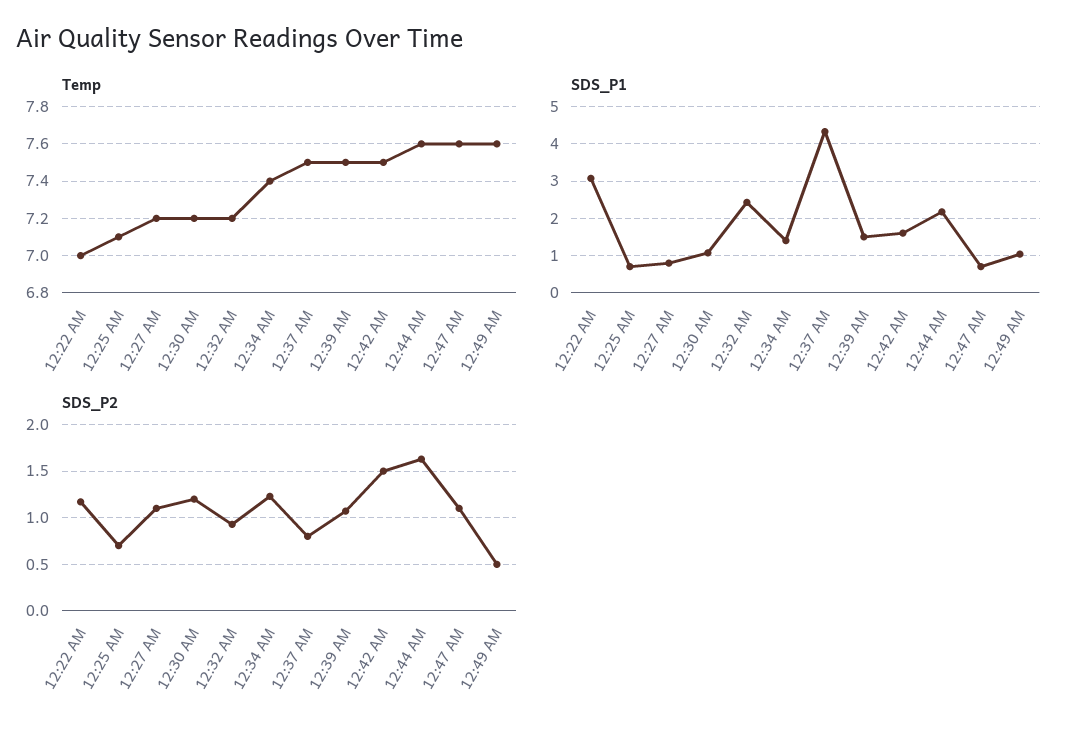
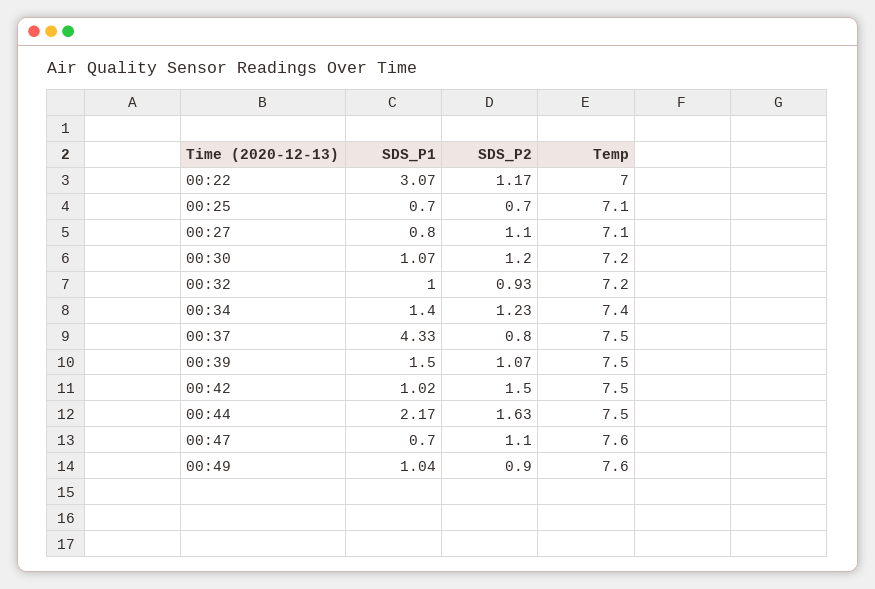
Temp, 12:27 AM: 7.2 -> 7.1
Temp, 12:44 AM: 7.6 -> 7.5
SDS_P1, 12:32 AM: 2.4 -> 1
SDS_P1, 12:42 AM: 1.6 -> 1.02
SDS_P2, 12:49 AM: 0.5 -> 0.9

